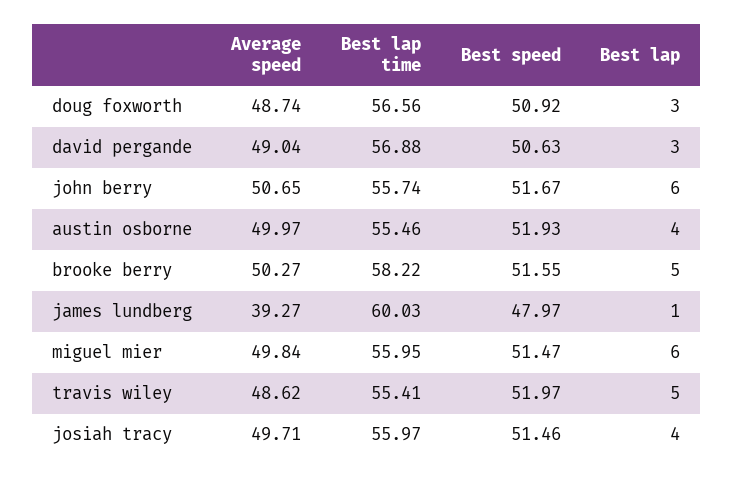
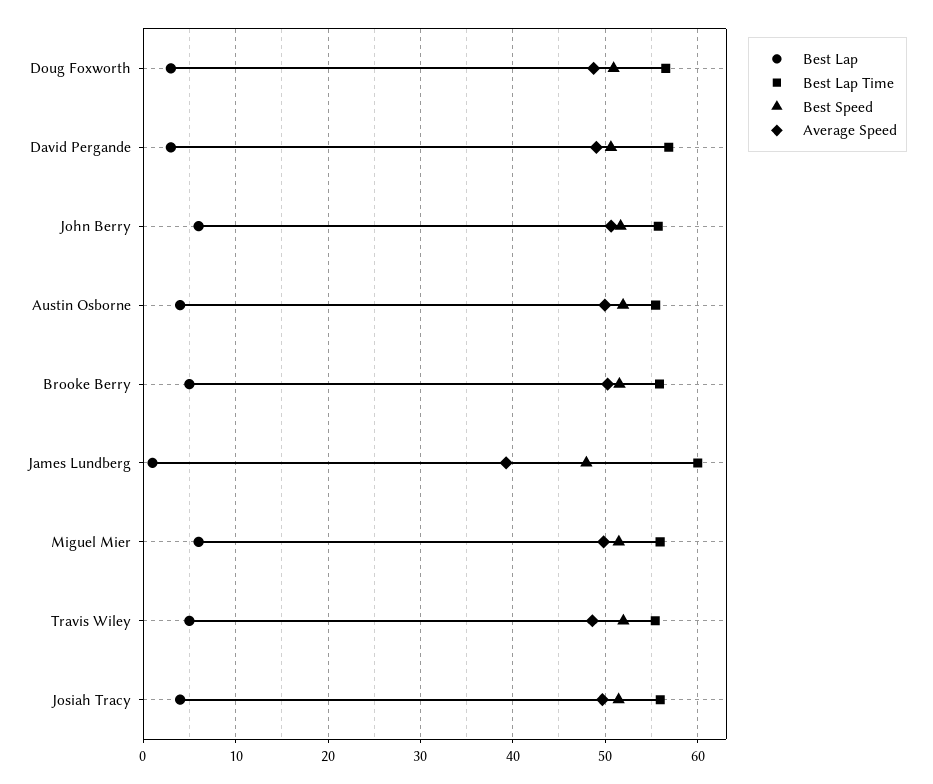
Best lap time, brooke berry: 58.22 -> 56

